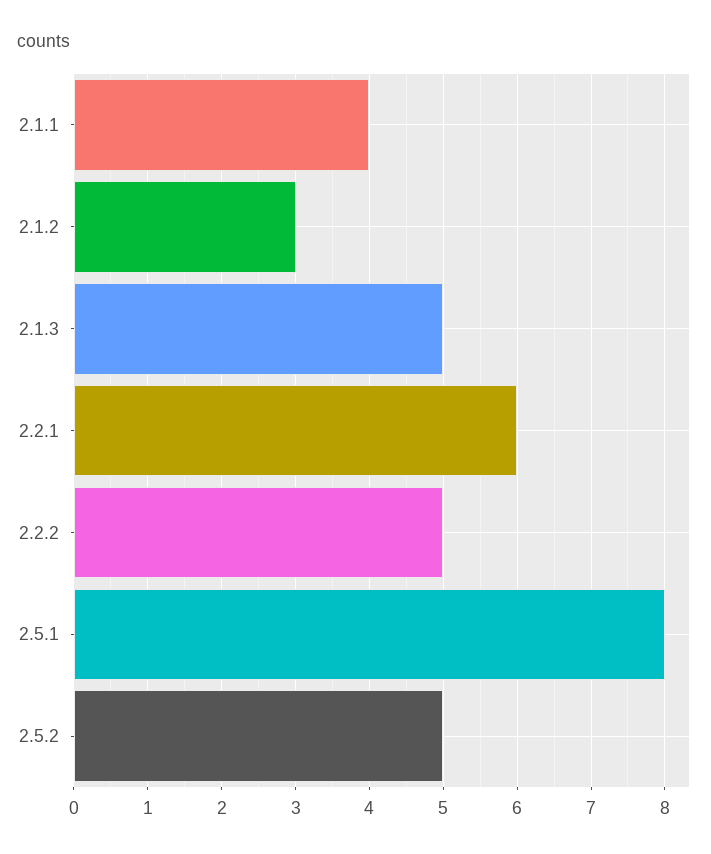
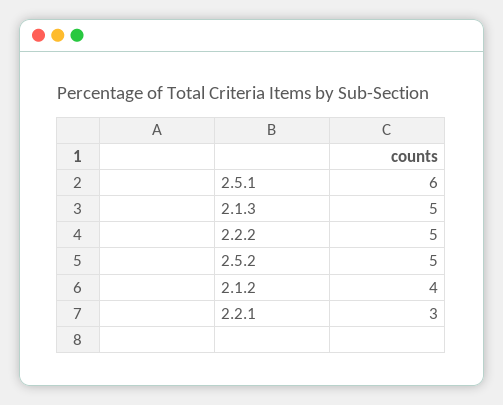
2.1.1: 4 -> none
2.1.2: 3 -> 4
2.2.1: 6 -> 3
2.5.1: 8 -> 6

